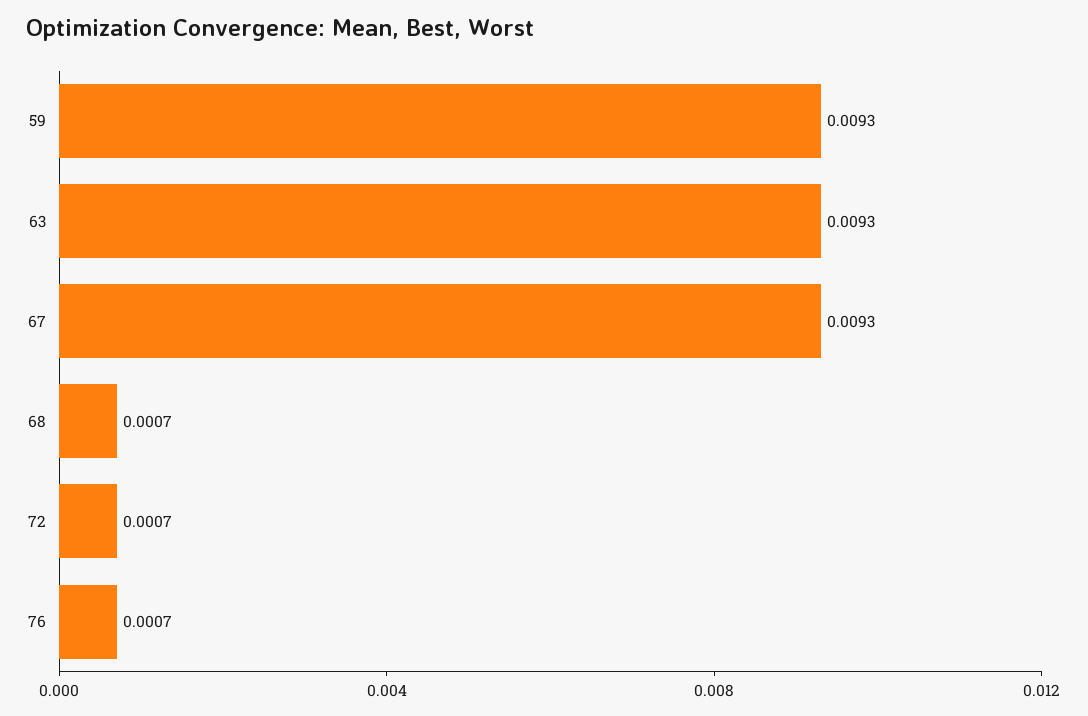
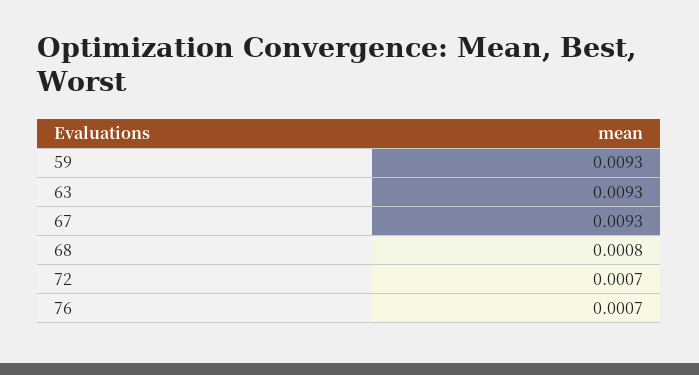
68: 0.0007 -> 0.0008

